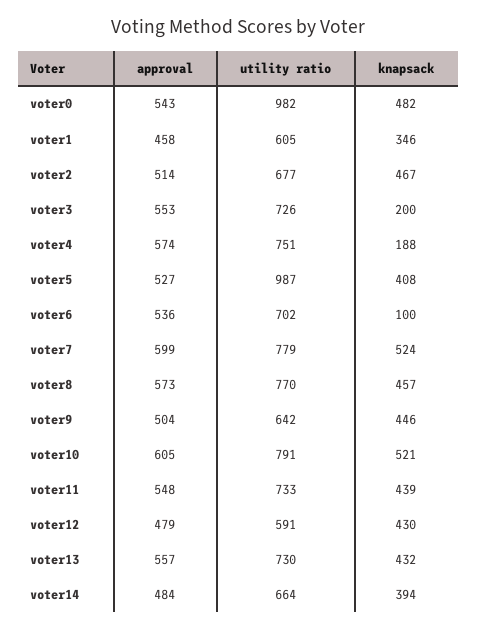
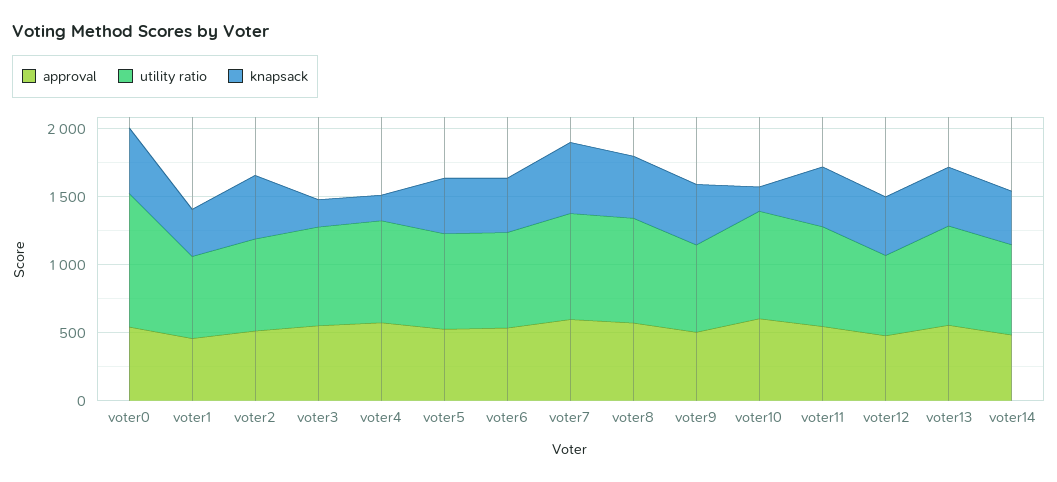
utility ratio, voter5: 987 -> 700
knapsack, voter6: 100 -> 400
knapsack, voter10: 521 -> 200

